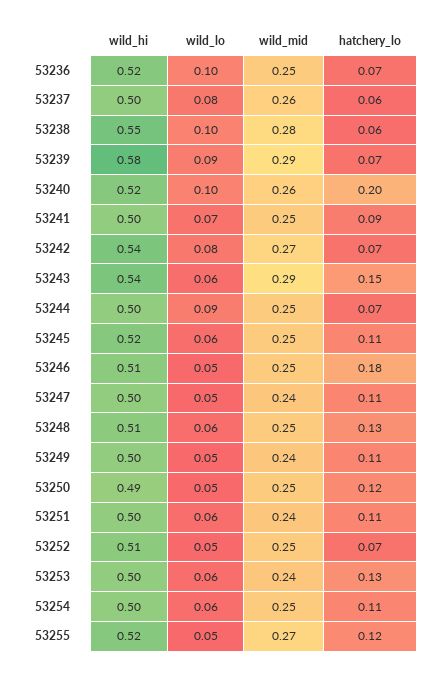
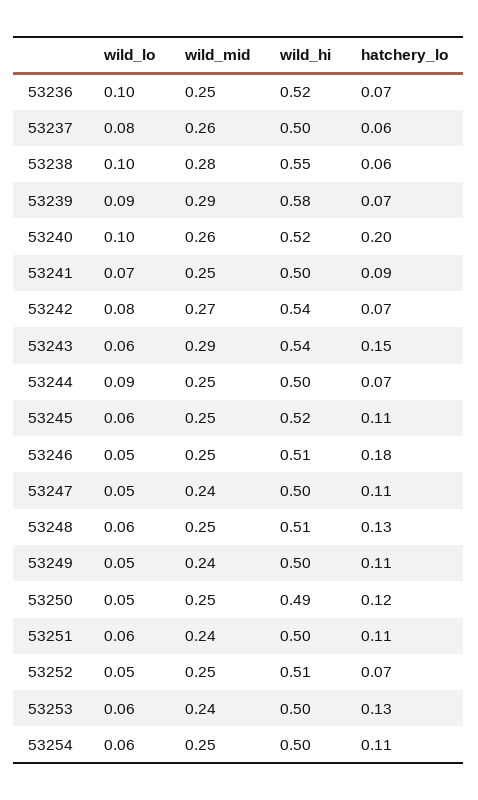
wild_hi, 53255: 0.52 -> none
wild_lo, 53255: 0.05 -> none
wild_mid, 53255: 0.27 -> none
hatchery_lo, 53255: 0.12 -> none

